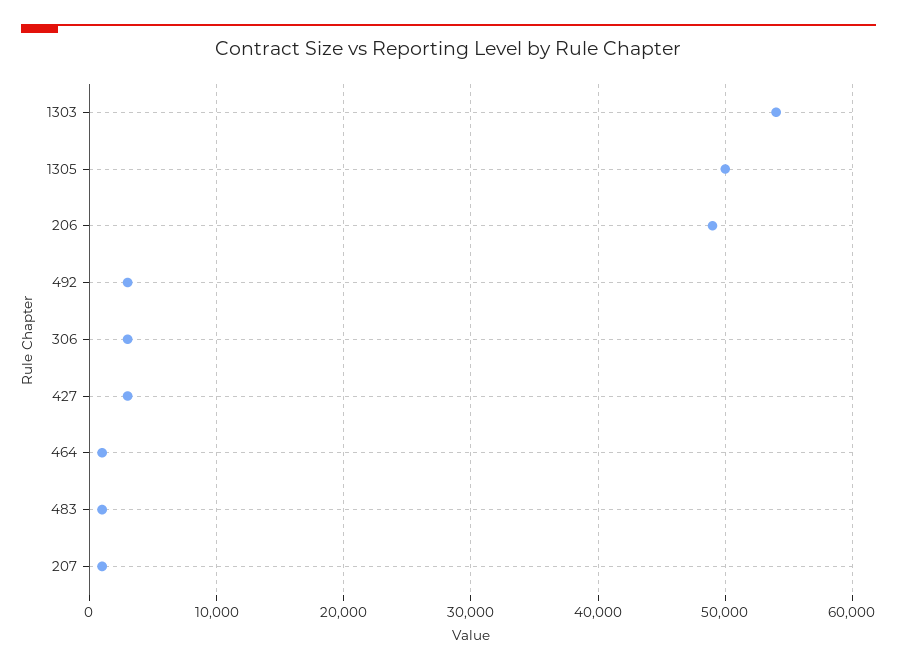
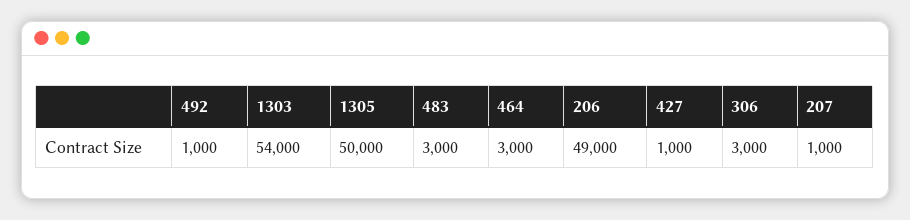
492: 3000 -> 1000
427: 3000 -> 1000
464: 1000 -> 3000
483: 1000 -> 3000

